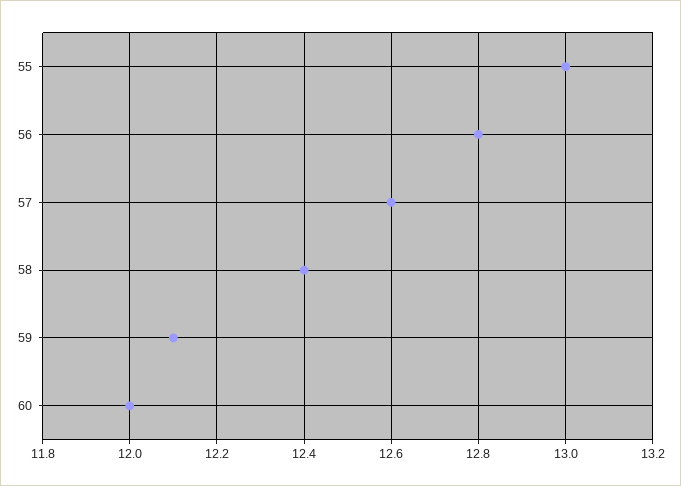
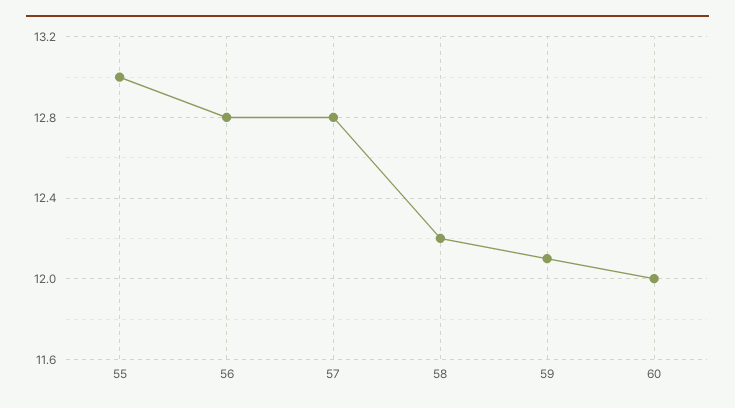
57: 12.6 -> 12.8
58: 12.4 -> 12.2

